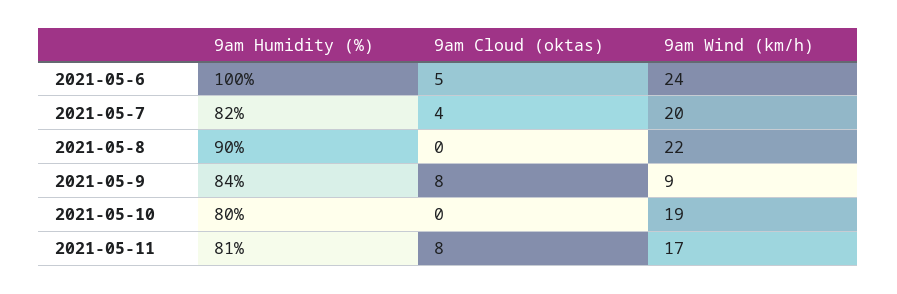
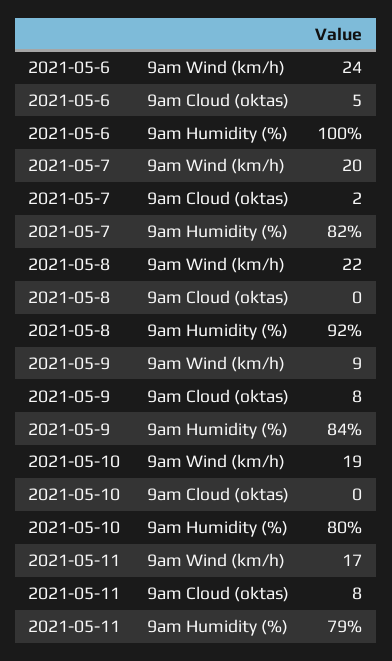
9am Cloud (oktas), 2021-05-7: 4 -> 2
9am Humidity (%), 2021-05-8: 90 -> 92
9am Humidity (%), 2021-05-11: 81 -> 79

